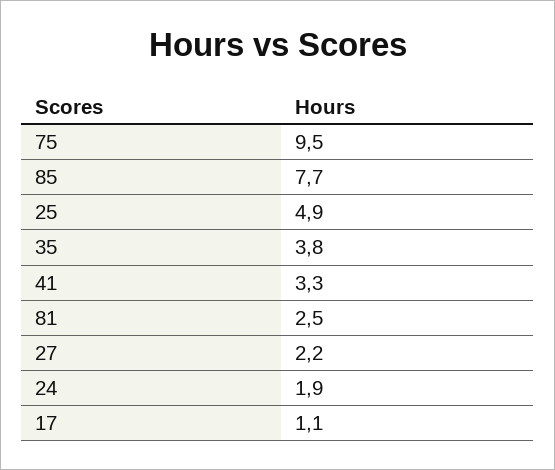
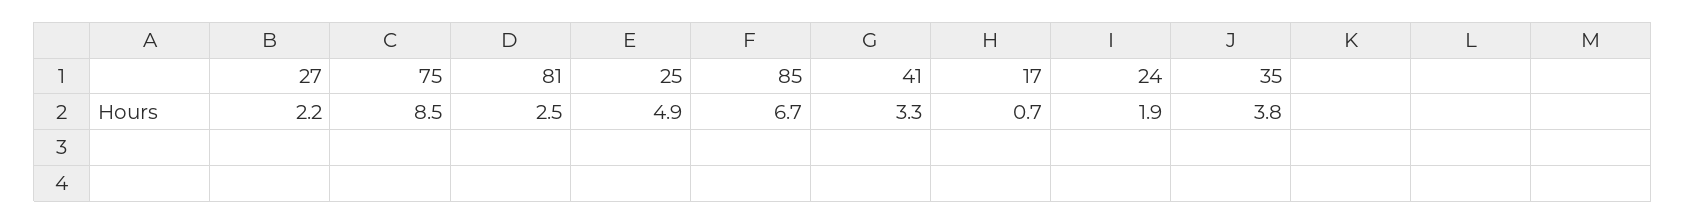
75: 9.5 -> 8.5
85: 7.7 -> 6.7
17: 1.1 -> 0.7

